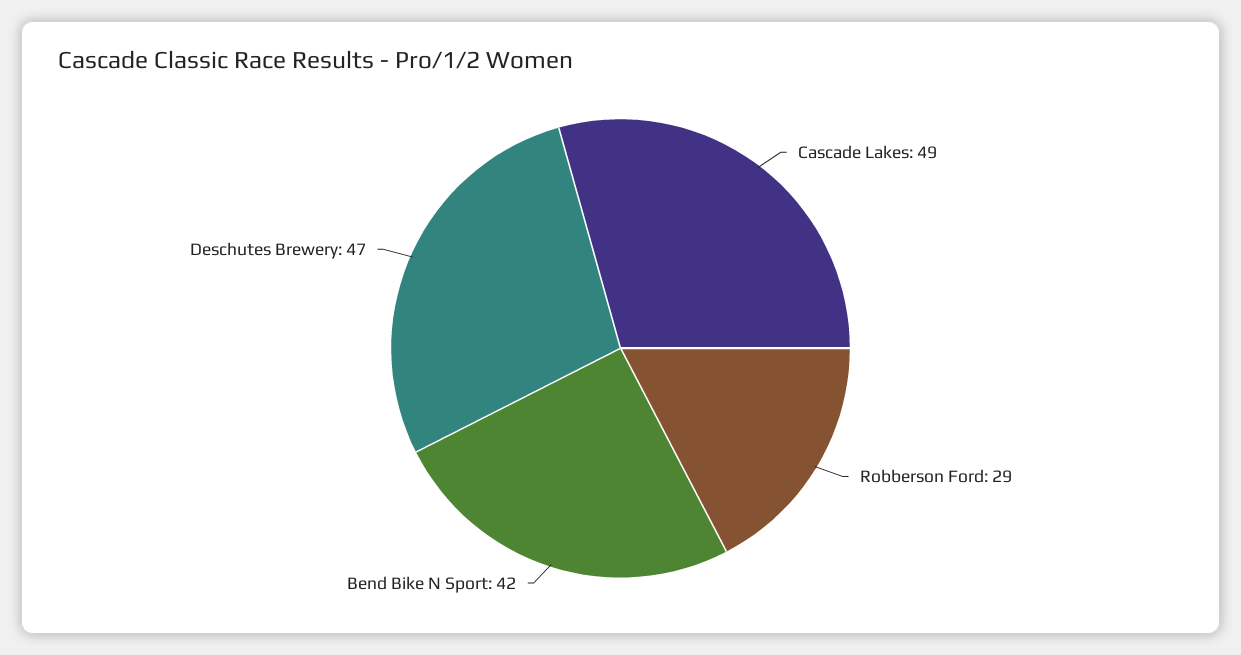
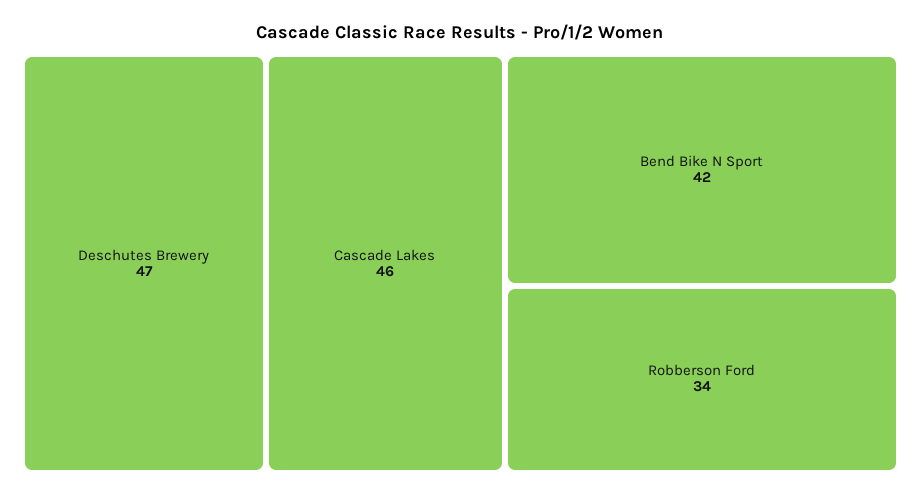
Cascade Lakes: 49 -> 46
Robberson Ford: 29 -> 34

